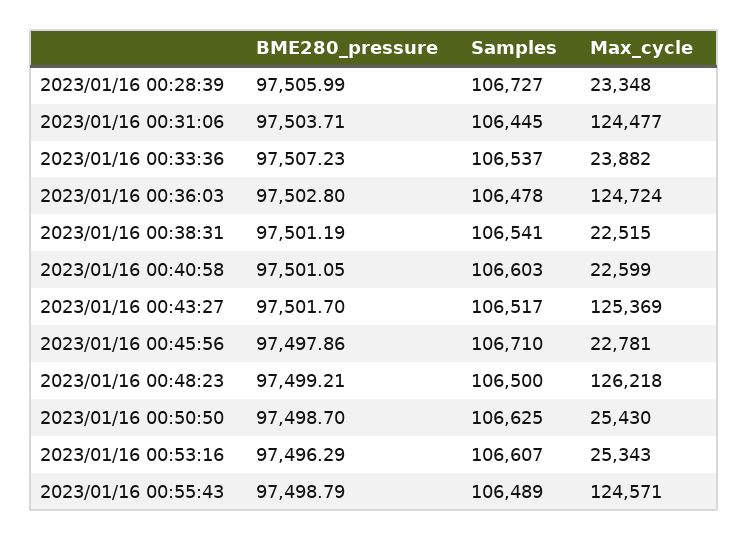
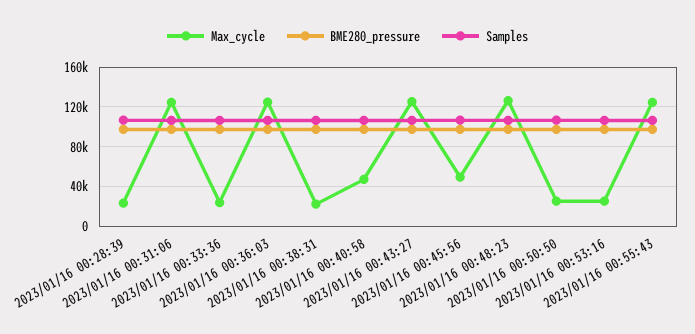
Max_cycle, 2023/01/16 00:40:58: 22599 -> 50000
Max_cycle, 2023/01/16 00:45:56: 22781 -> 50000

